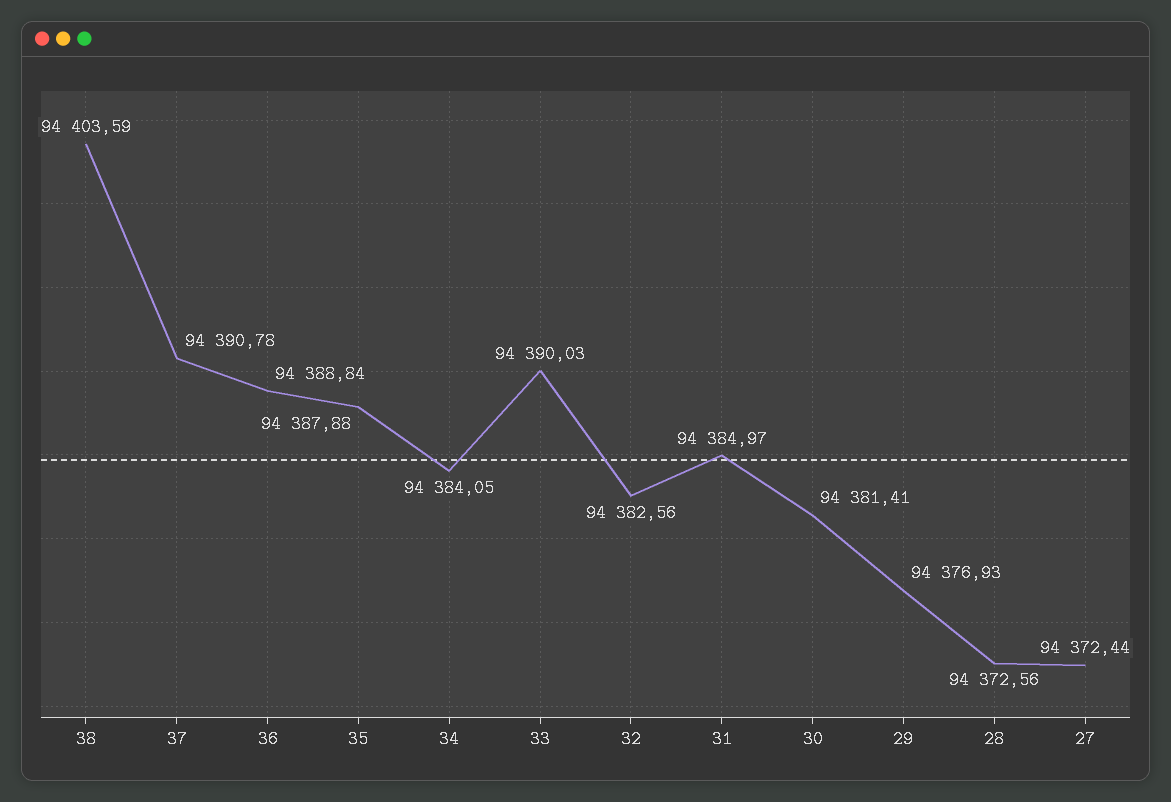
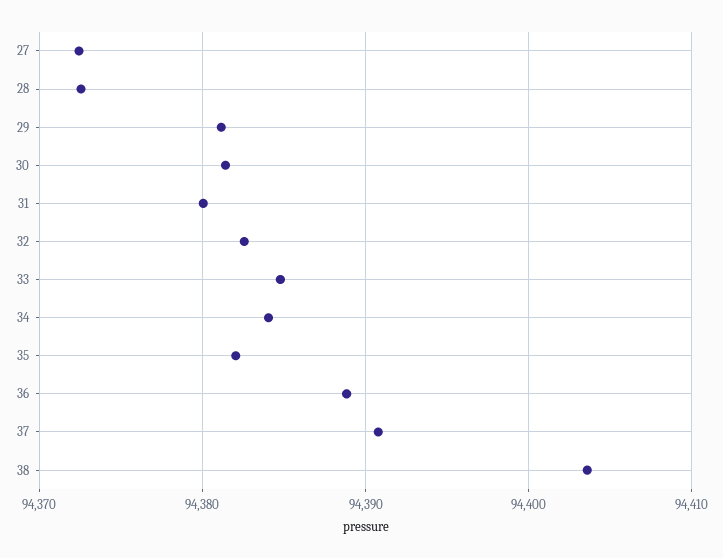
35: 94387.88 -> 94382
33: 94390.03 -> 94385
31: 94384.97 -> 94380
29: 94376.93 -> 94381

